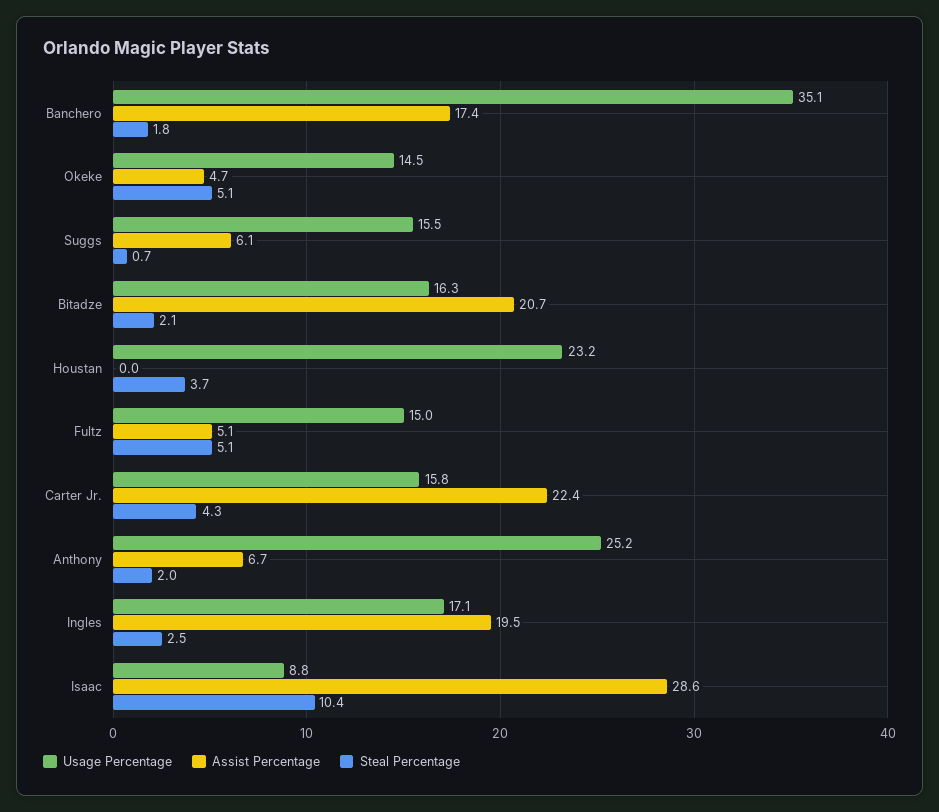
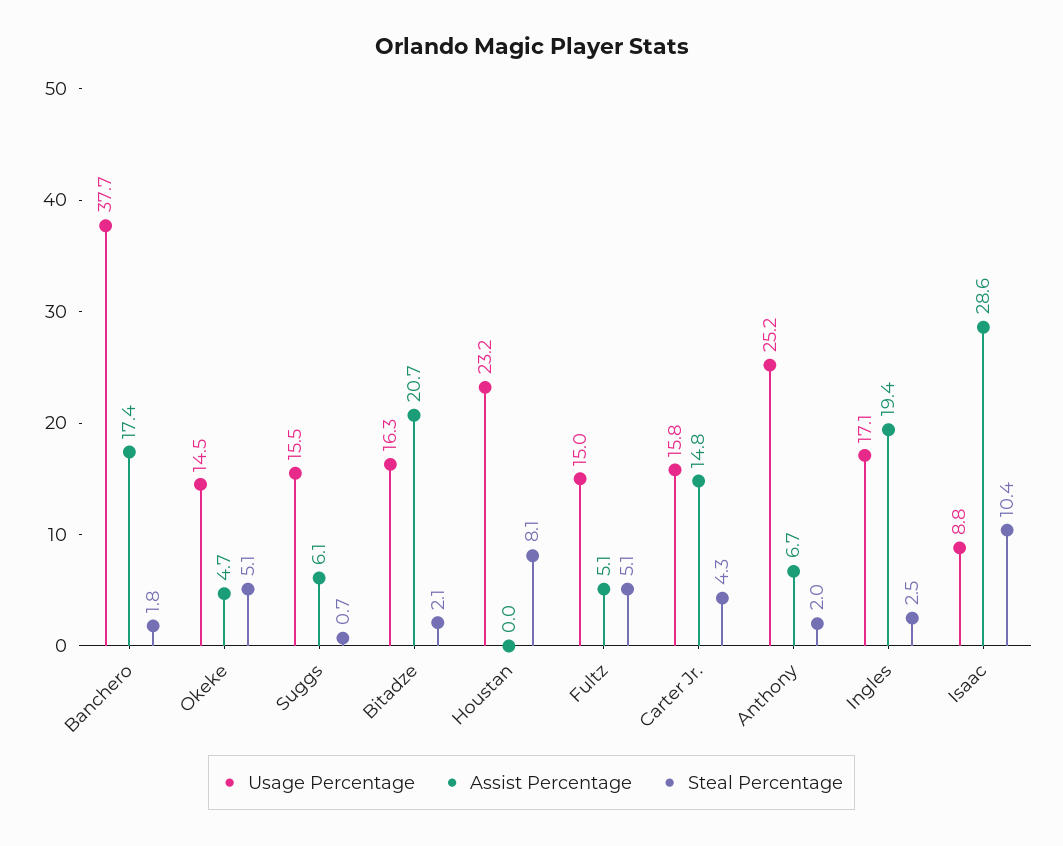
Usage Percentage, Banchero: 35.1 -> 37.7
Steal Percentage, Houstan: 3.7 -> 8.1
Assist Percentage, Carter Jr.: 22.4 -> 14.8
Assist Percentage, Ingles: 19.5 -> 19.4

